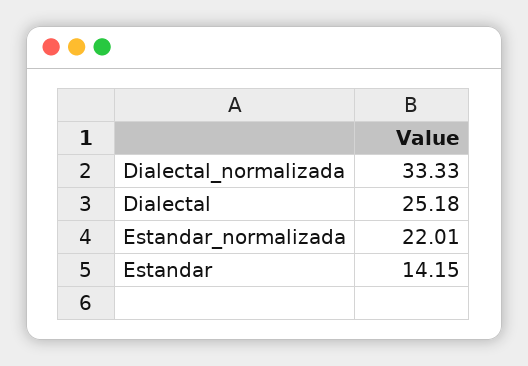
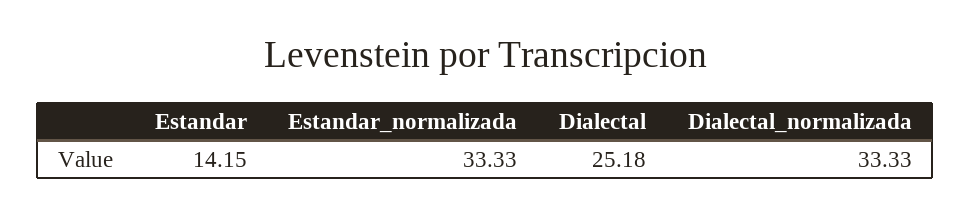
Estandar_normalizada: 22.01 -> 33.33

